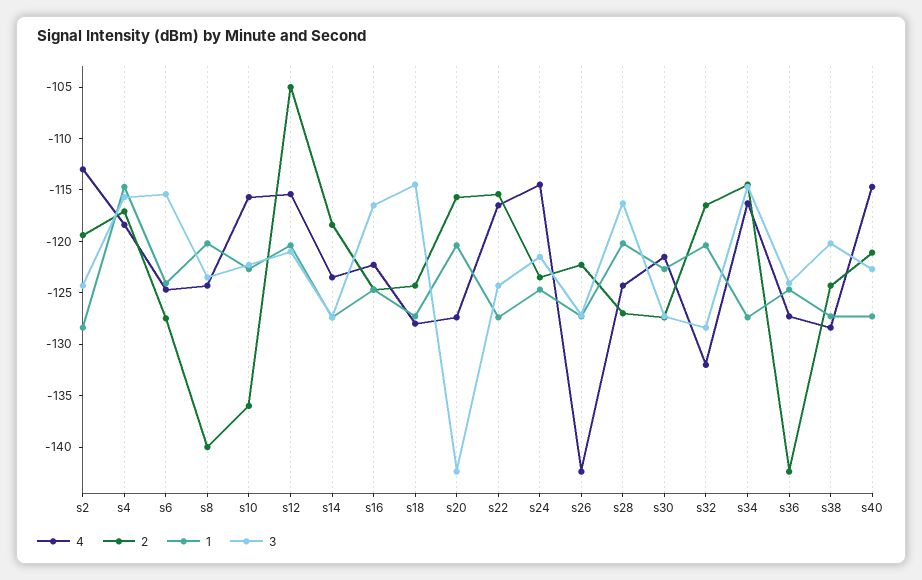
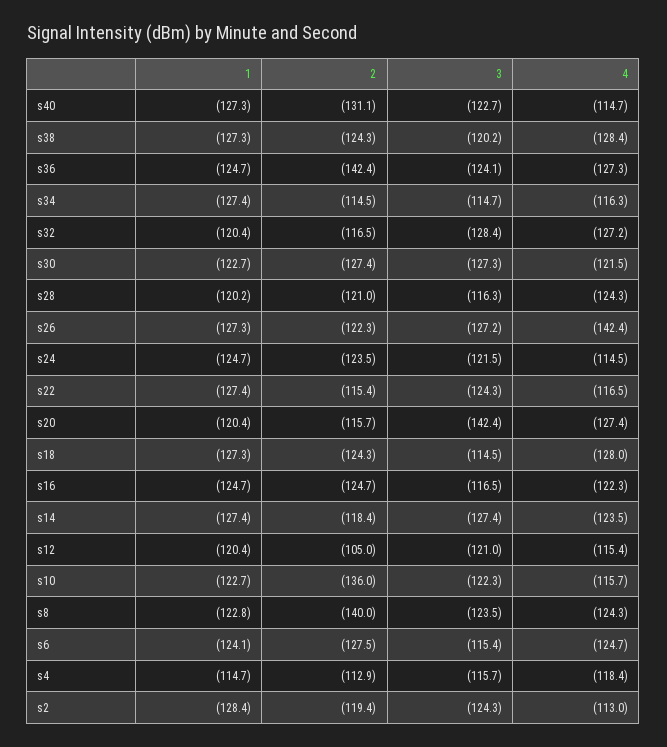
2, s4: -117 -> -112.9
1, s8: -120 -> -122.8
2, s28: -127 -> -121
4, s32: -132 -> -127.2
2, s40: -121 -> -131.1

